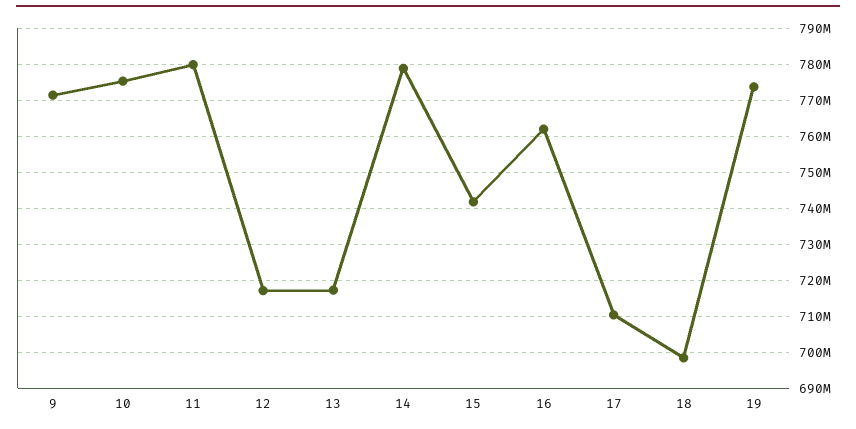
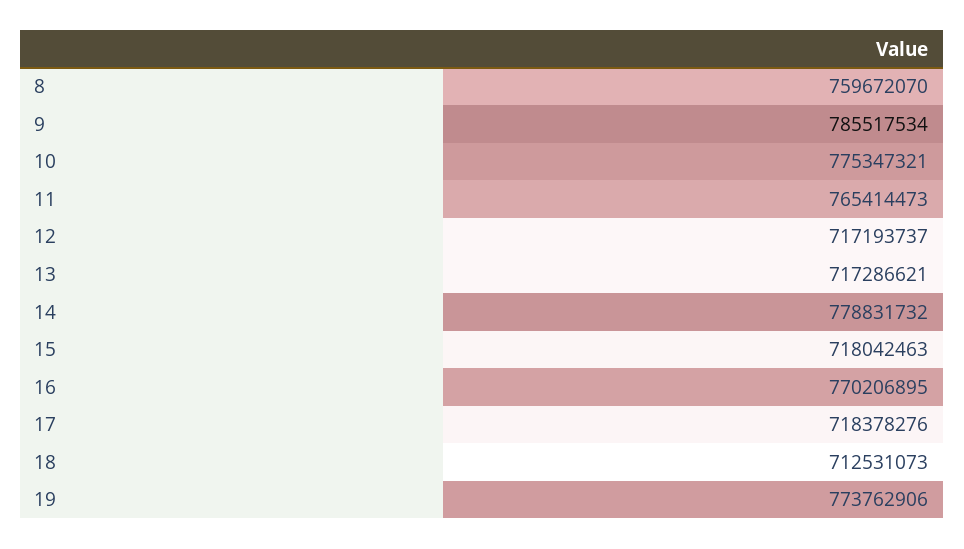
9: 772000000 -> 785517534
11: 780000000 -> 765414473
15: 742000000 -> 718042463
16: 762000000 -> 770206895
17: 710000000 -> 718378276
18: 698000000 -> 712531073
8: none -> 759672070

